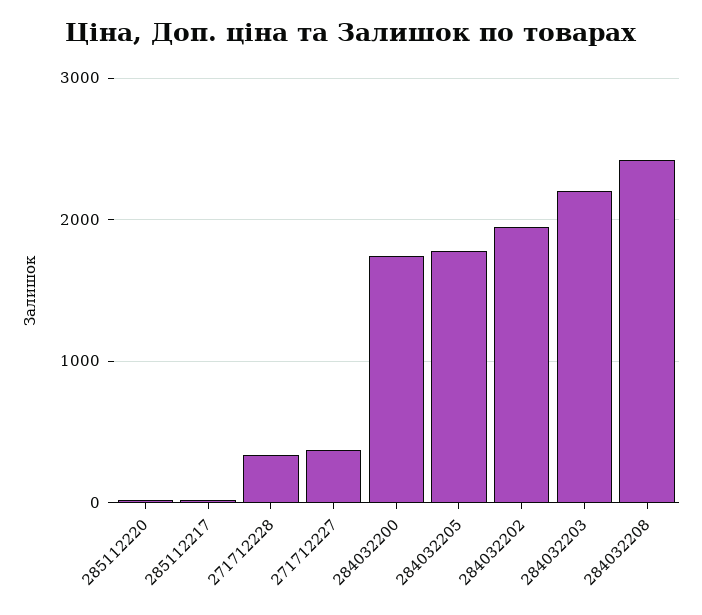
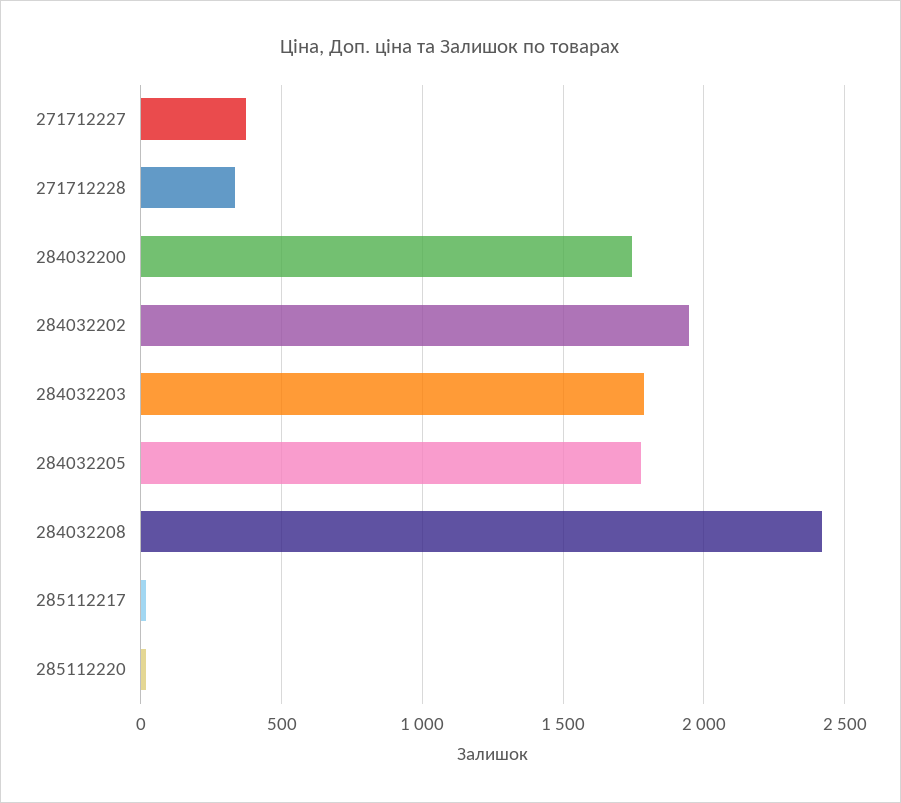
284032203: 2200 -> 1800

